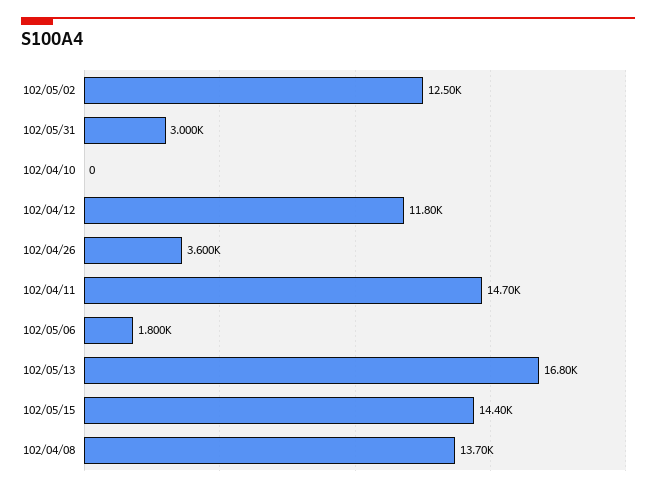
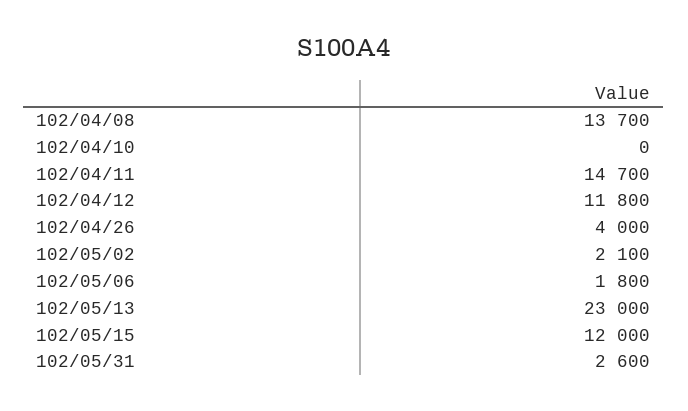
102/05/02: 12500 -> 2100
102/05/31: 3000 -> 2600
102/04/26: 3600 -> 4000
102/05/13: 16800 -> 23000
102/05/15: 14400 -> 12000

